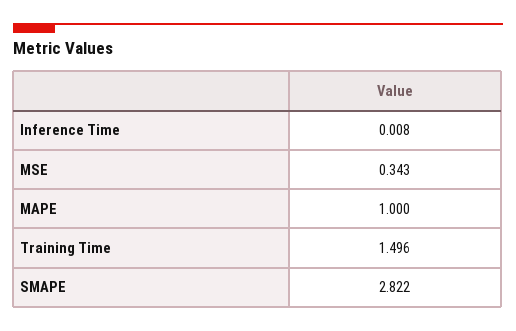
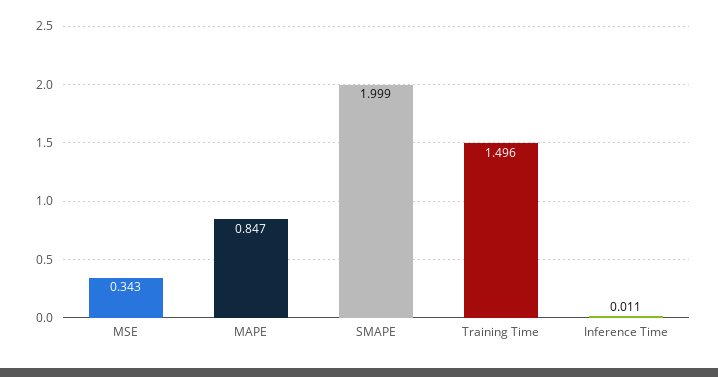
Inference Time: 0.008 -> 0.011
MAPE: 1 -> 0.847
SMAPE: 2.822 -> 1.999

